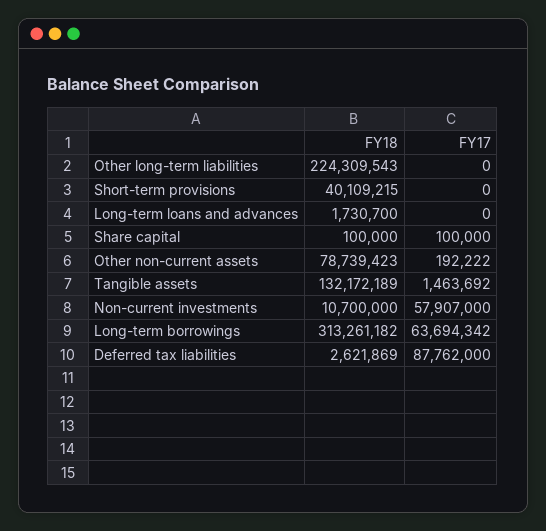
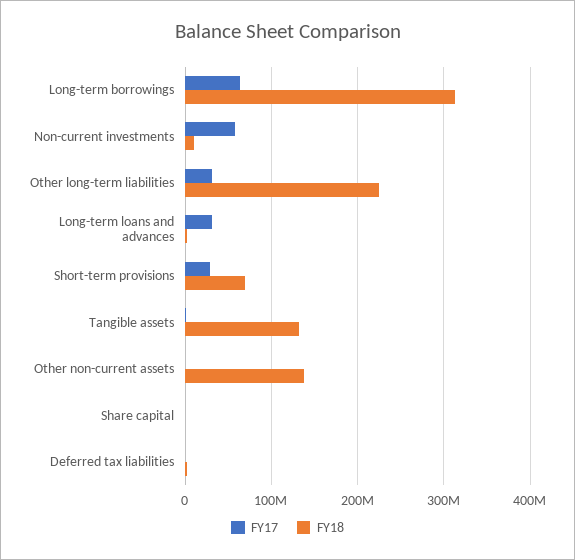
FY17, Other long-term liabilities: 0 -> 30000000
FY18, Short-term provisions: 40109215 -> 70000000
FY17, Short-term provisions: 0 -> 30000000
FY17, Long-term loans and advances: 0 -> 30000000
FY18, Other non-current assets: 78739423 -> 140000000
FY17, Deferred tax liabilities: 87762000 -> 0

